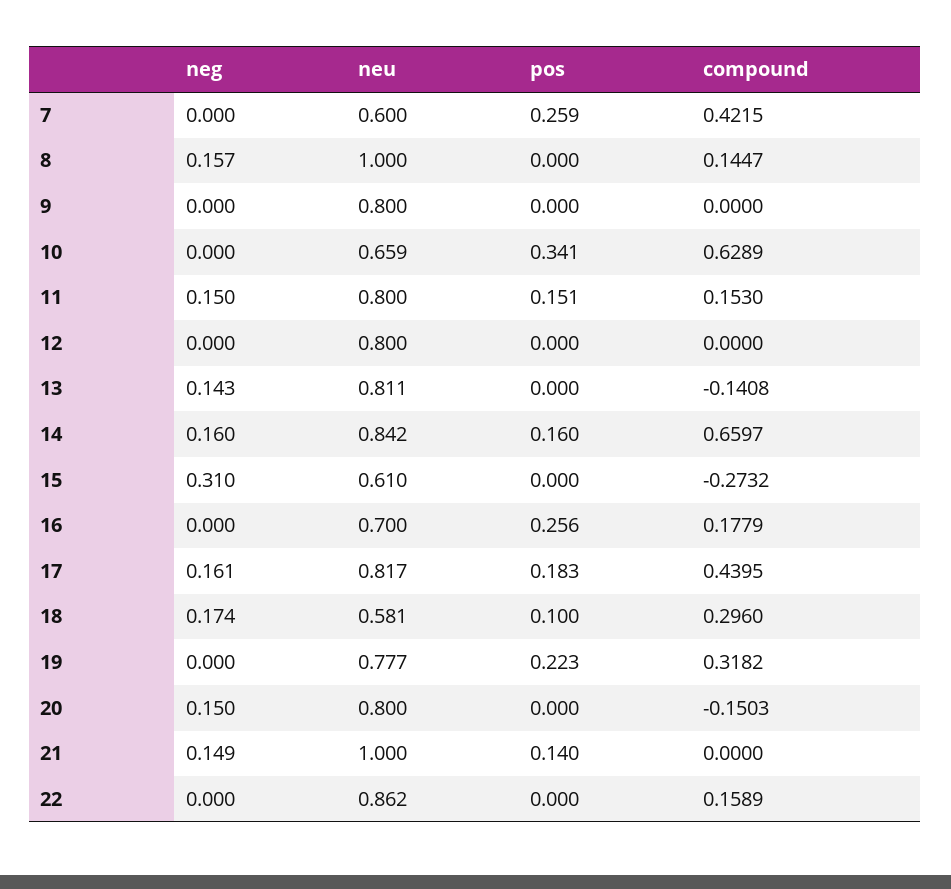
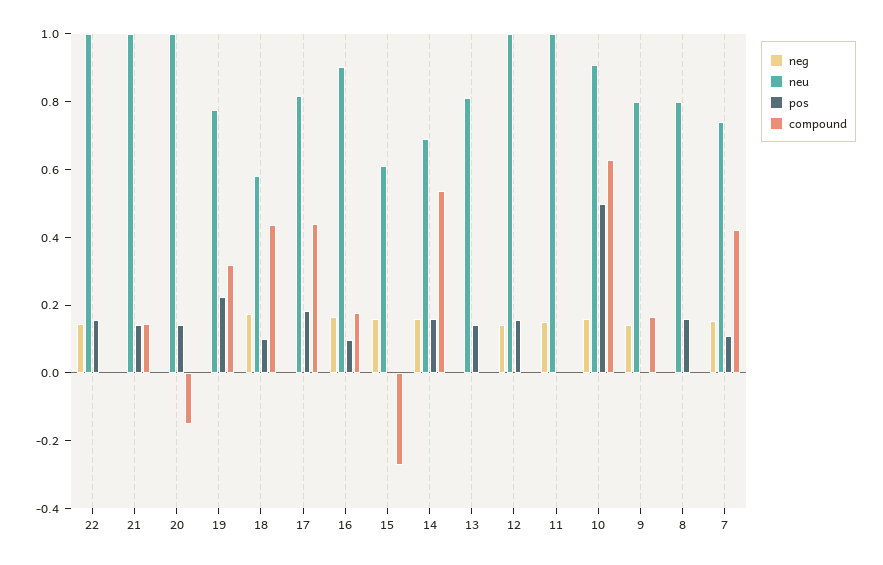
neg, 7: 0 -> 0.15
neu, 7: 0.6 -> 0.75
pos, 7: 0.259 -> 0.1
neg, 8: 0.157 -> 0
neu, 8: 1 -> 0.8
pos, 8: 0 -> 0.15
compound, 8: 0.1447 -> 0
neg, 9: 0 -> 0.15
compound, 9: 0 -> 0.15
neg, 10: 0 -> 0.15
neu, 10: 0.659 -> 0.9
pos, 10: 0.341 -> 0.5
neu, 11: 0.8 -> 1
pos, 11: 0.151 -> 0
compound, 11: 0.153 -> 0
neg, 12: 0 -> 0.15
neu, 12: 0.8 -> 1
pos, 12: 0 -> 0.15
neg, 13: 0.143 -> 0
pos, 13: 0 -> 0.15
compound, 13: -0.1408 -> 0
neu, 14: 0.842 -> 0.7
compound, 14: 0.6597 -> 0.55
neg, 15: 0.31 -> 0.15
neg, 16: 0 -> 0.15
neu, 16: 0.7 -> 0.9
pos, 16: 0.256 -> 0.1
neg, 17: 0.161 -> 0
compound, 18: 0.296 -> 0.45
neg, 20: 0.15 -> 0
neu, 20: 0.8 -> 1
pos, 20: 0 -> 0.15
neg, 21: 0.149 -> 0
compound, 21: 0 -> 0.15
neg, 22: 0 -> 0.15
neu, 22: 0.862 -> 1
pos, 22: 0 -> 0.15
compound, 22: 0.1589 -> 0

